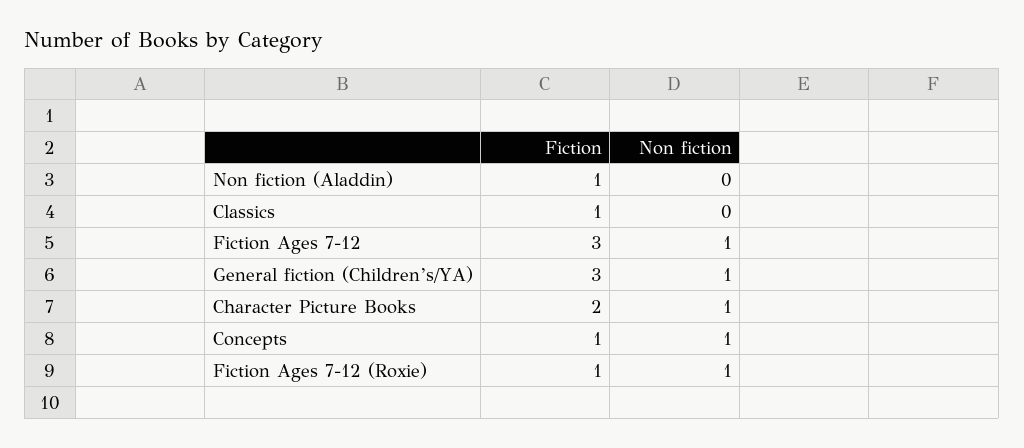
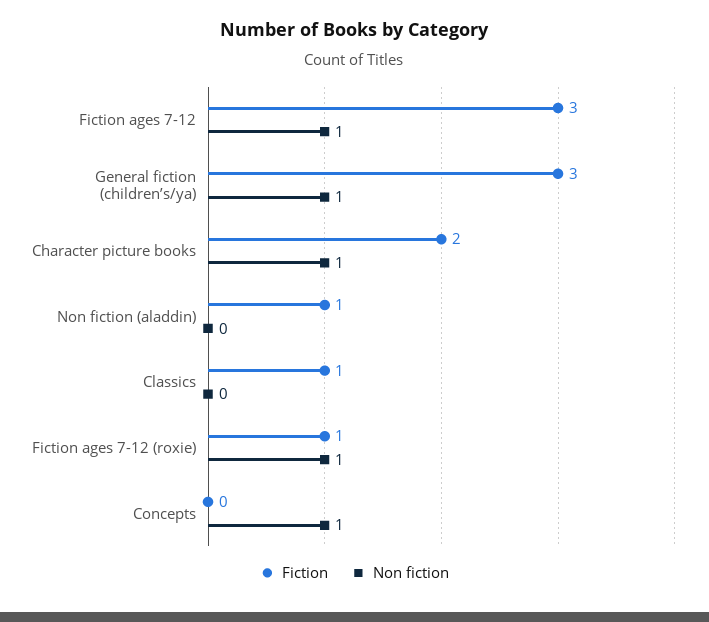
Fiction, Concepts: 1 -> 0

